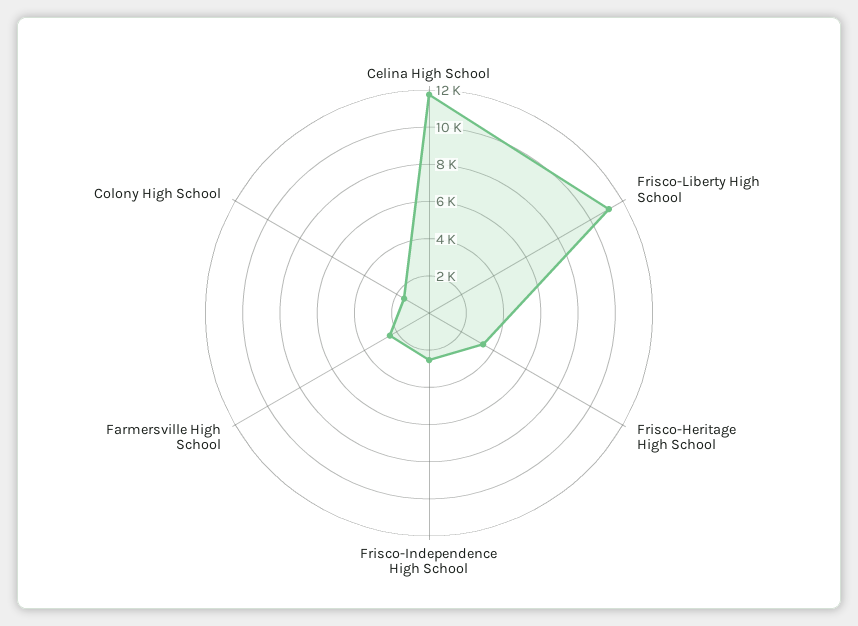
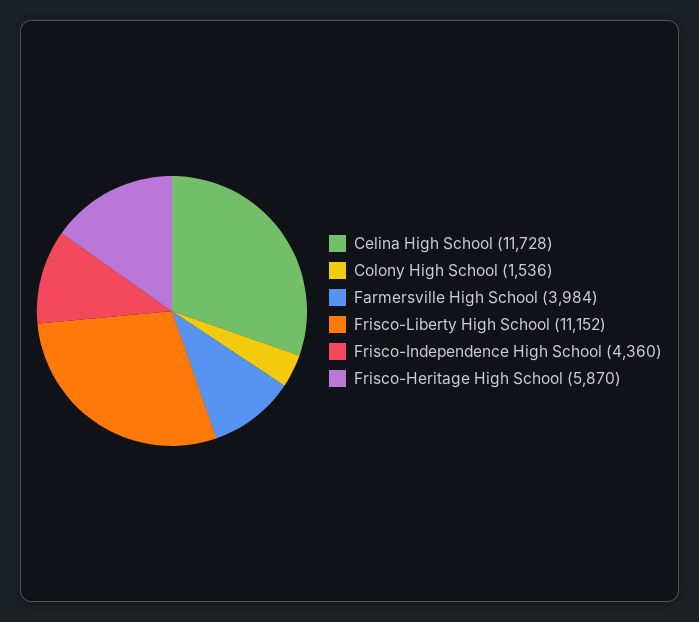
Frisco-Heritage High School: 3500 -> 5870
Frisco-Independence High School: 2500 -> 4360
Farmersville High School: 2500 -> 3984

